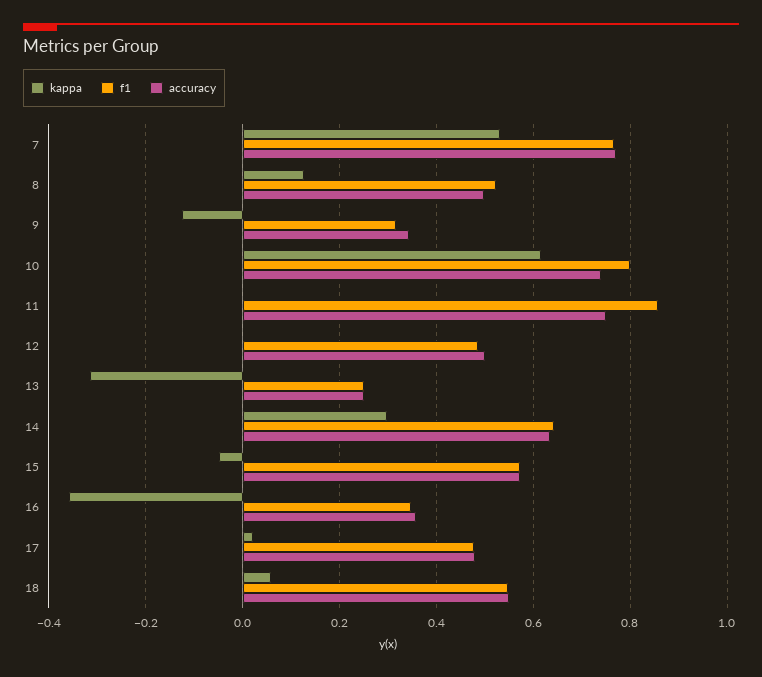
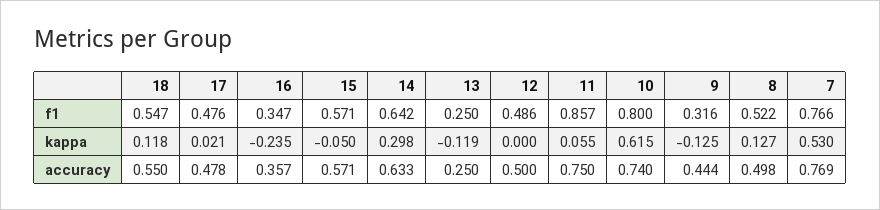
accuracy, 9: 0.34 -> 0.444
kappa, 11: 0 -> 0.055
kappa, 13: -0.32 -> -0.119
kappa, 16: -0.36 -> -0.235
kappa, 18: 0.06 -> 0.118

